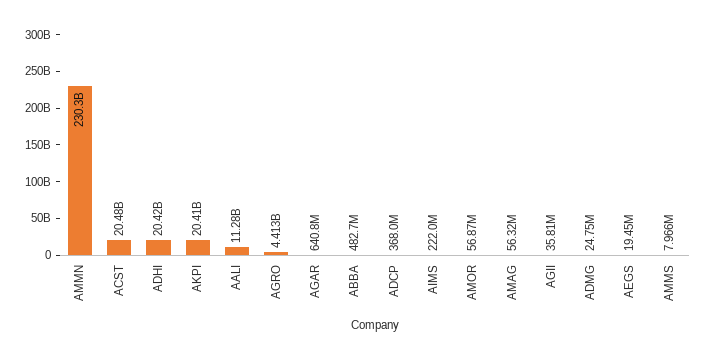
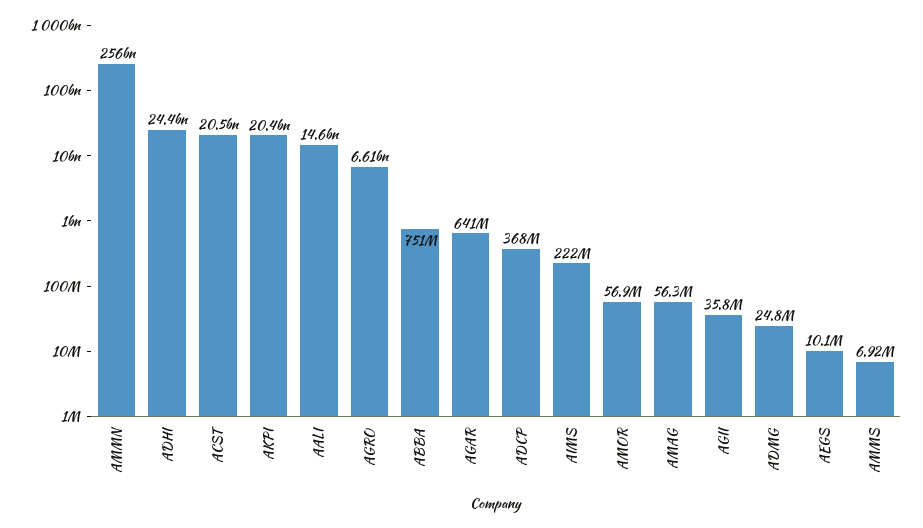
AMMN: 230300000000 -> 256000000000
ADHI: 20420000000 -> 24400000000
AALI: 11280000000 -> 14600000000
AGRO: 4413000000 -> 6610000000
ABBA: 482700000 -> 751000000
AEGS: 19450000 -> 10100000
AMMS: 7966000 -> 6920000

